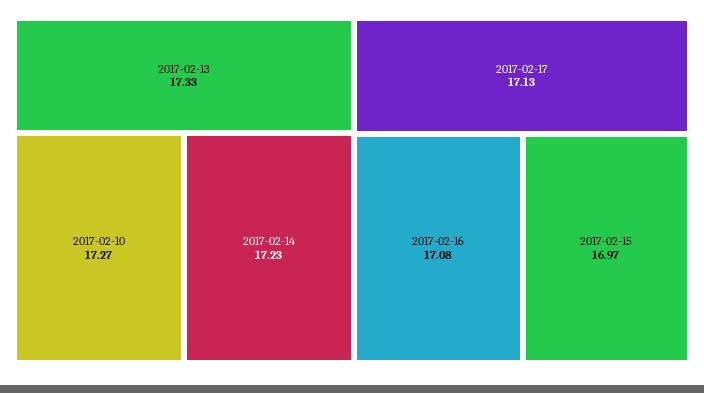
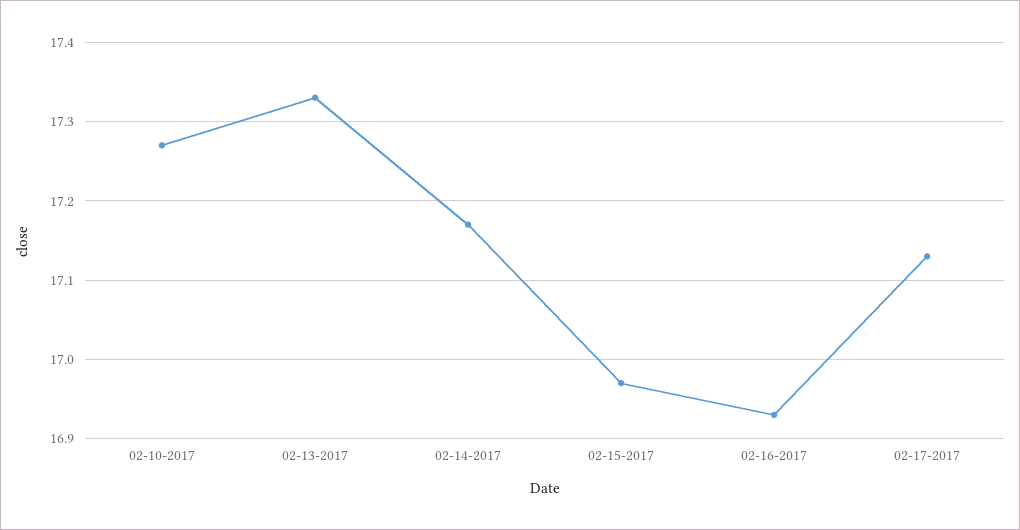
2017-02-14: 17.23 -> 17.17
2017-02-16: 17.08 -> 16.93

